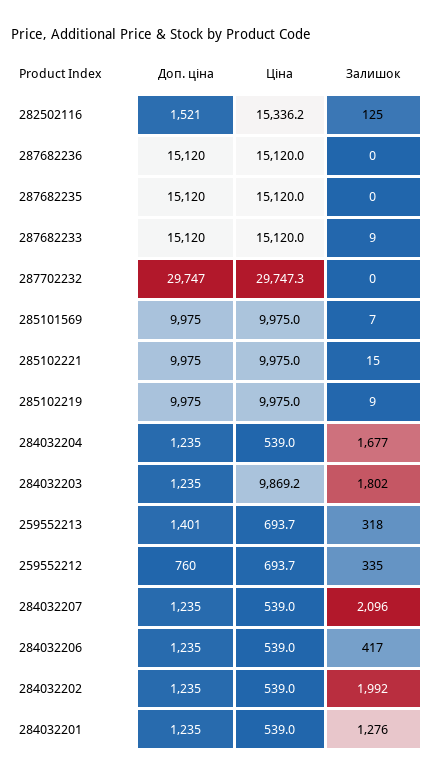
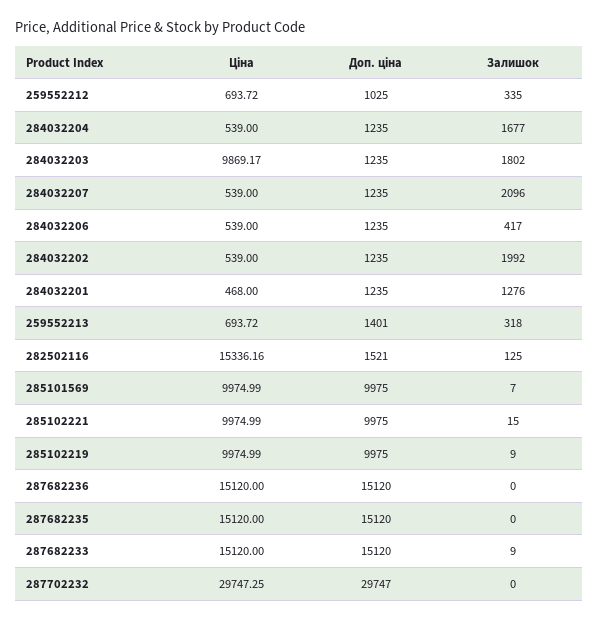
Доп. ціна, 259552212: 760 -> 1025
Ціна, 284032201: 539 -> 468

